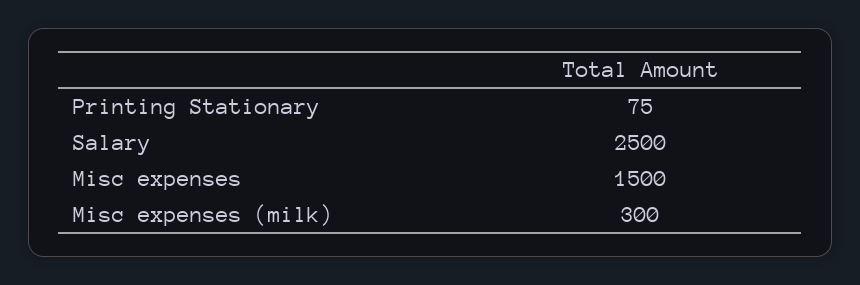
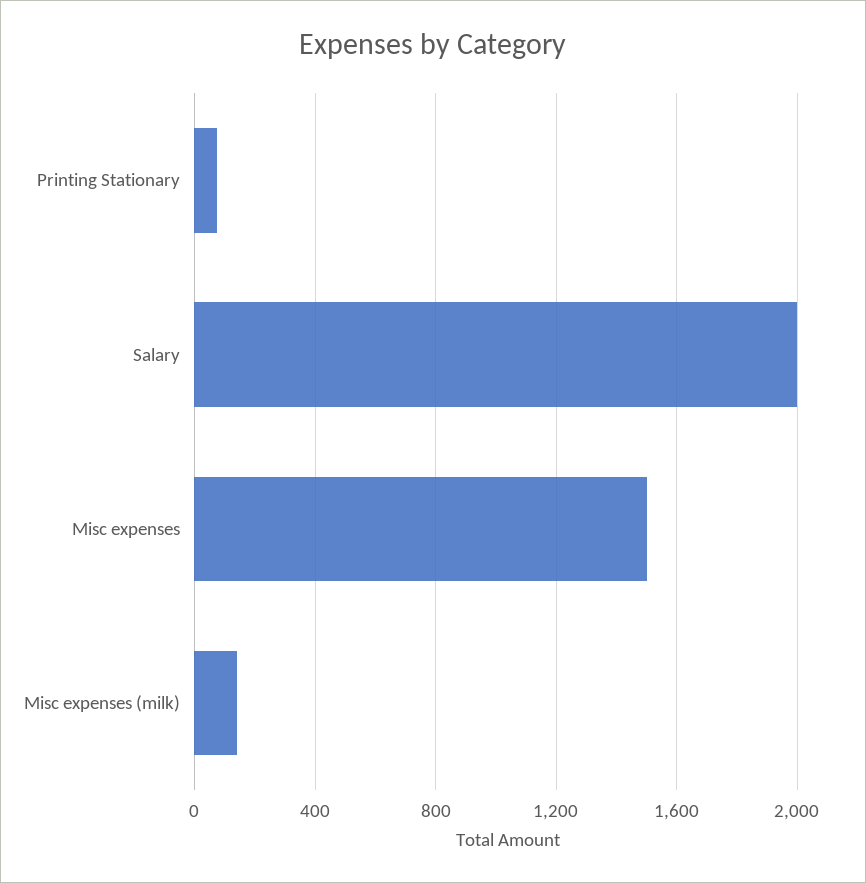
Salary: 2500 -> 2000
Misc expenses (milk): 300 -> 150

